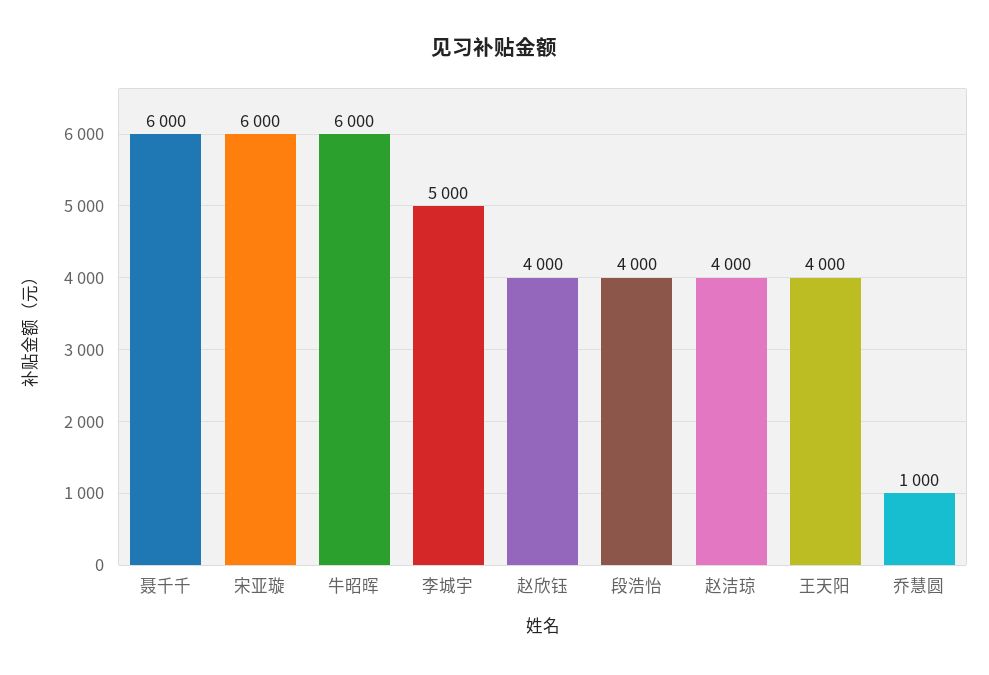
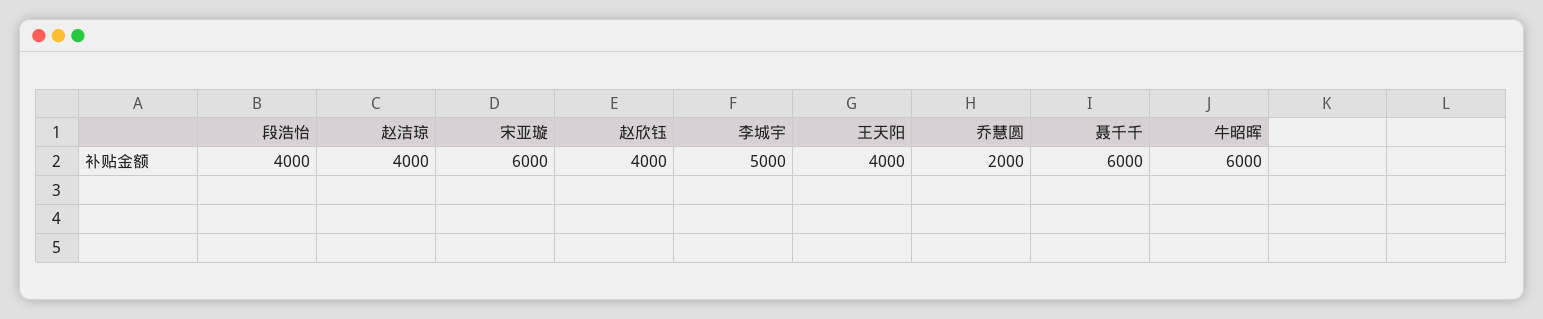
乔慧圆: 1000 -> 2000

